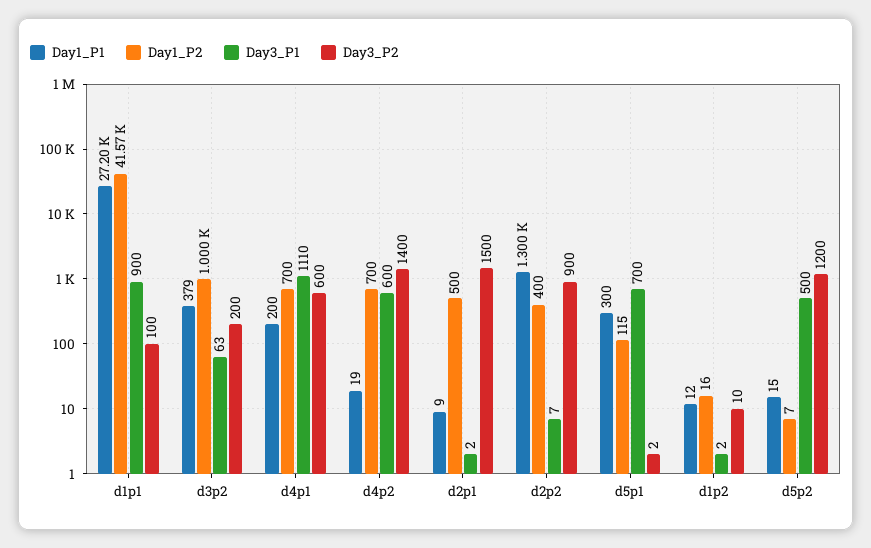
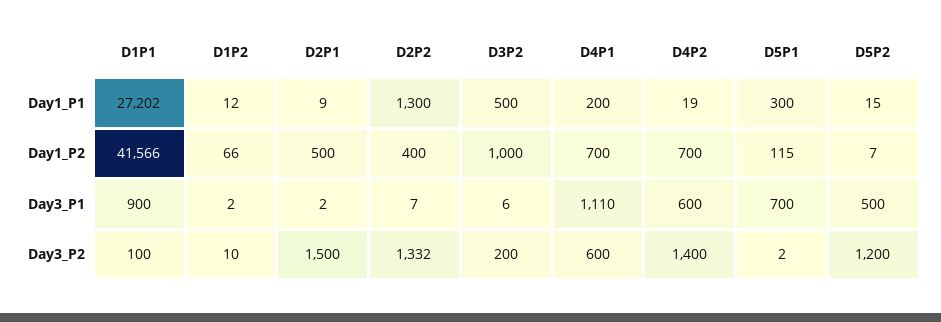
Day1_P1, d3p2: 379 -> 500
Day3_P1, d3p2: 63 -> 6
Day3_P2, d2p2: 900 -> 1332
Day1_P2, d1p2: 16 -> 66

